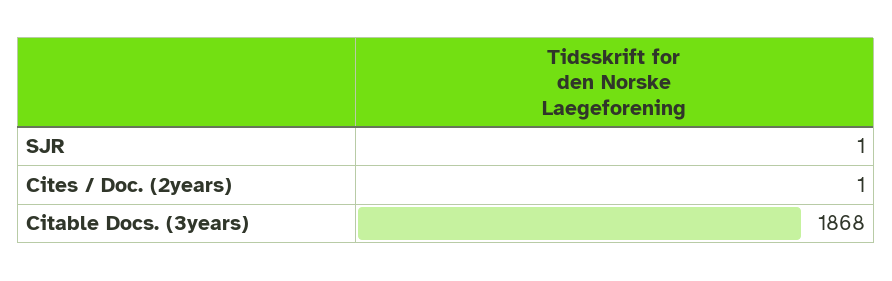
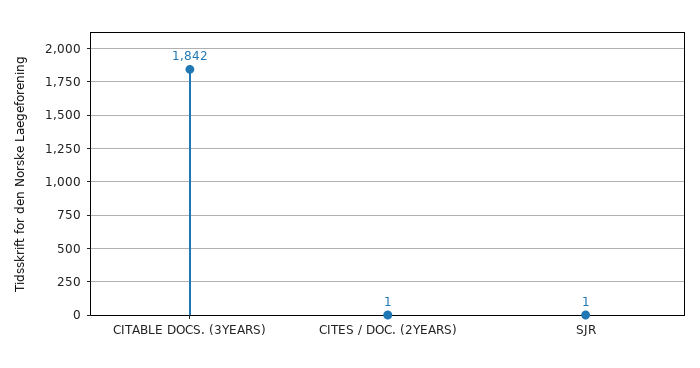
Citable Docs. (3years): 1868 -> 1842

